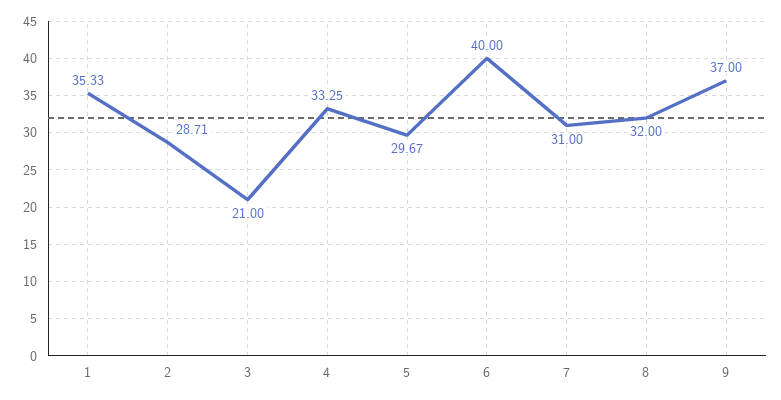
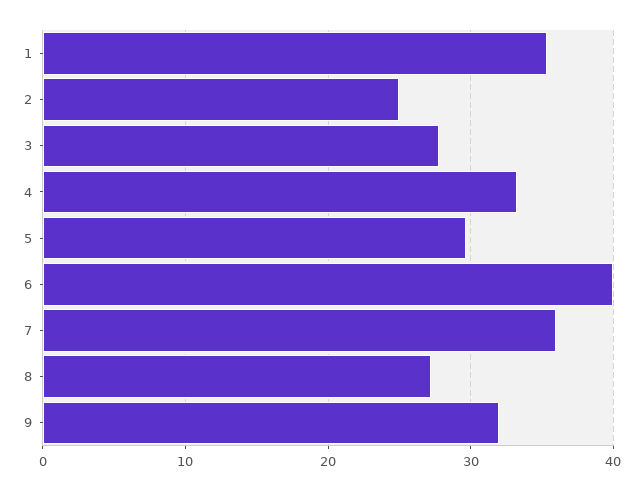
2: 28.71 -> 25
3: 21 -> 28
7: 31 -> 36
8: 32 -> 27
9: 37 -> 32

